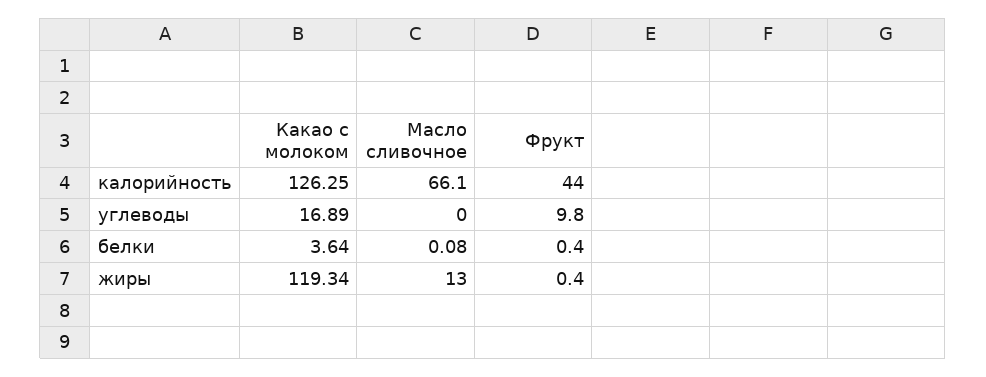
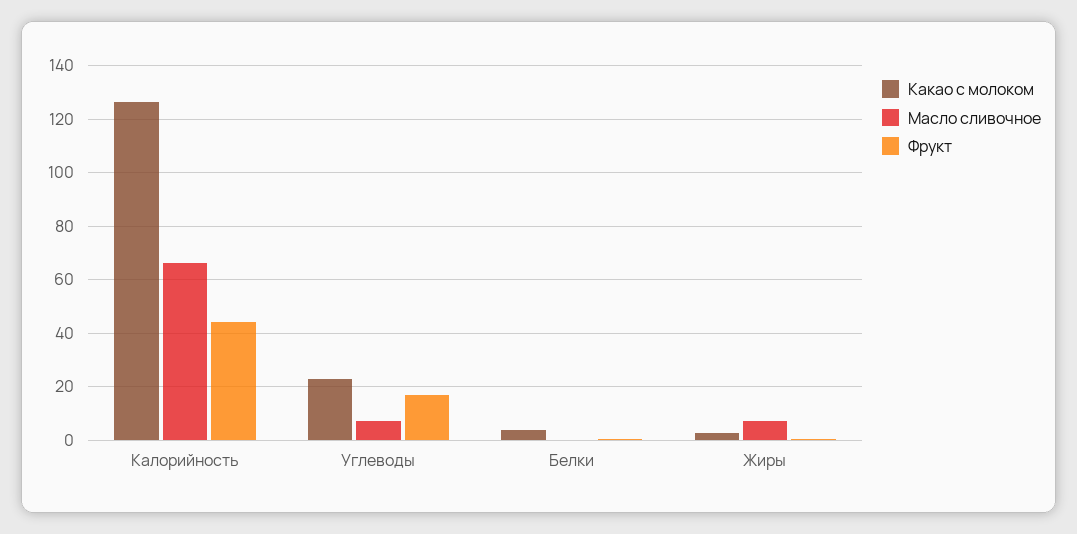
Какао с молоком, углеводы: 16.89 -> 22.5
Масло сливочное, углеводы: 0 -> 7.5
Фрукт, углеводы: 9.8 -> 17.5
Какао с молоком, жиры: 119.34 -> 2.5
Масло сливочное, жиры: 13 -> 7.5

